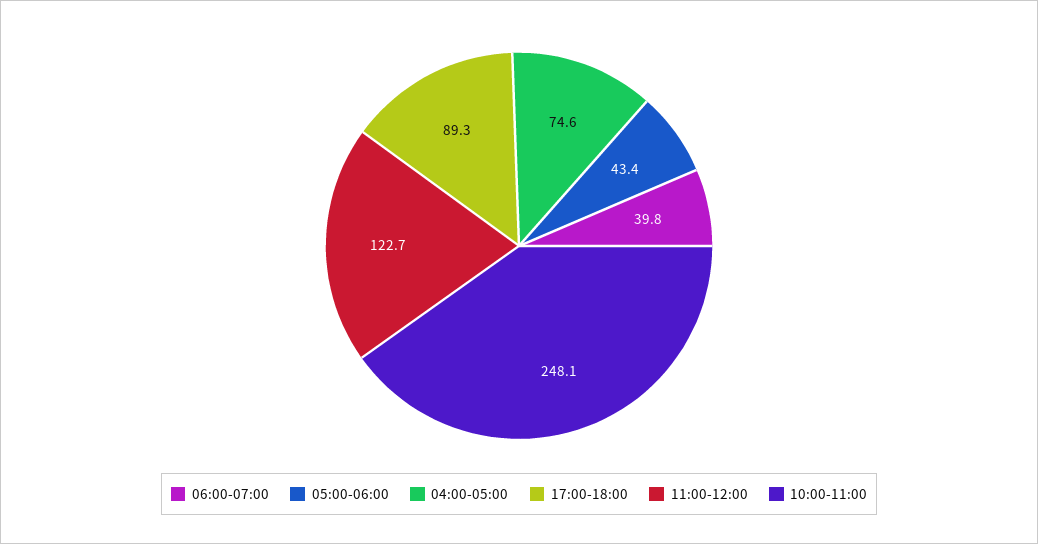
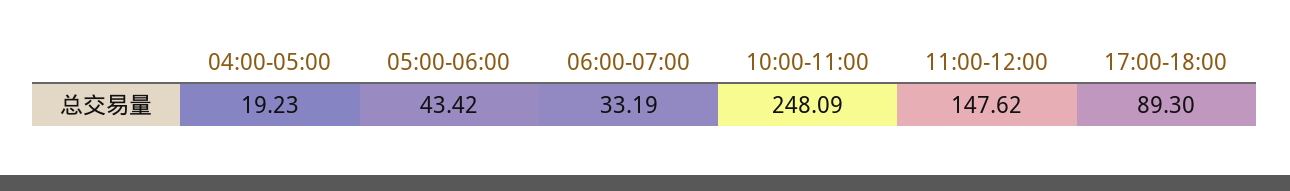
06:00-07:00: 39.8 -> 33.19
04:00-05:00: 74.6 -> 19.23
11:00-12:00: 122.7 -> 147.62

